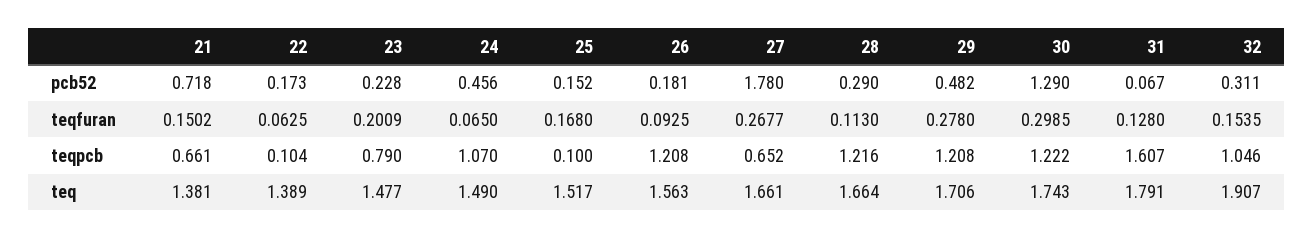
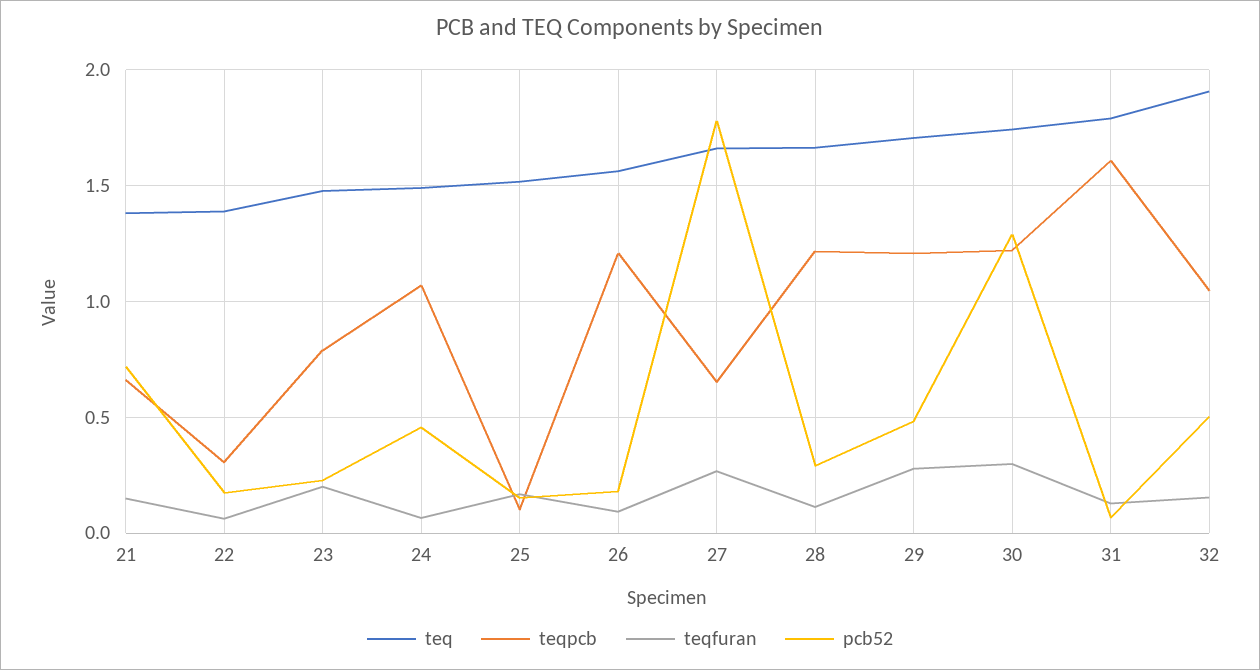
pcb52, 32: 0.311 -> 0.5
teqpcb, 22: 0.104 -> 0.3

